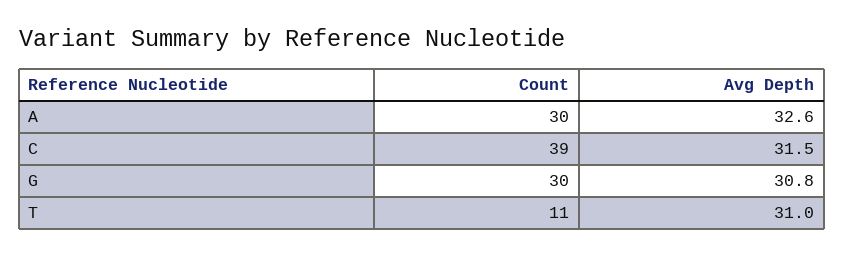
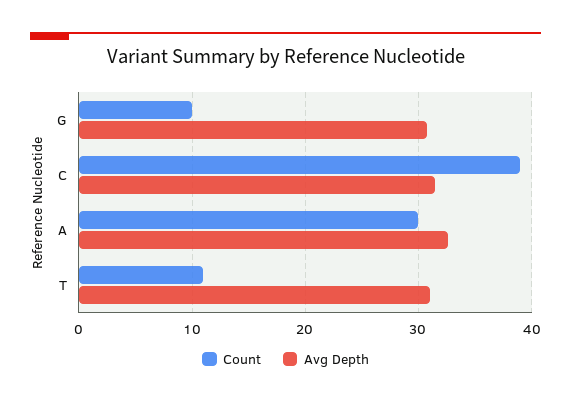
Count, G: 30 -> 10

